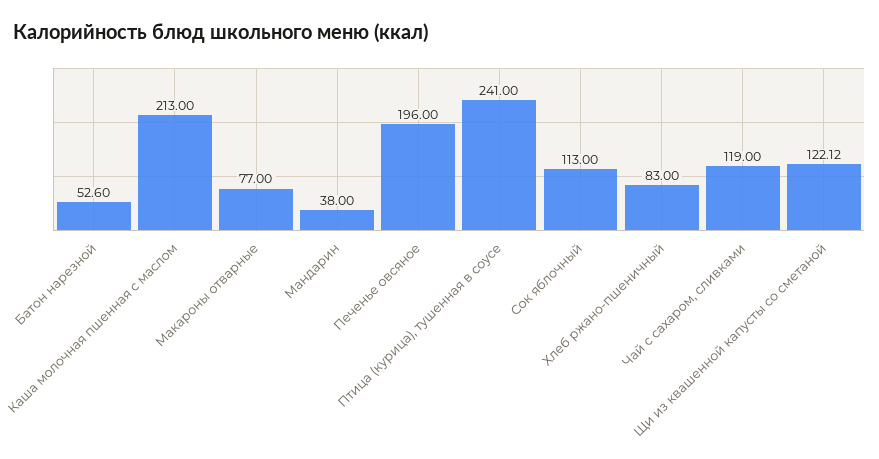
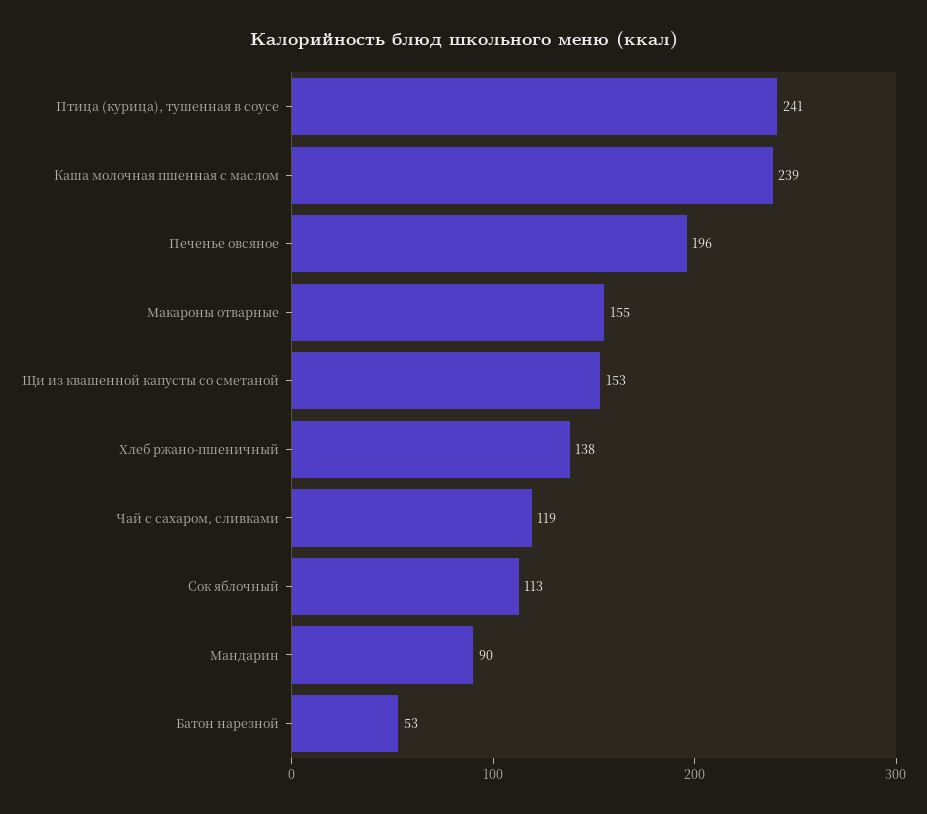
Каша молочная пшенная с маслом: 213 -> 239
Макароны отварные: 77 -> 155
Мандарин: 38 -> 90
Хлеб ржано-пшеничный: 83 -> 138
Щи из квашенной капусты со сметаной: 122.12 -> 153

